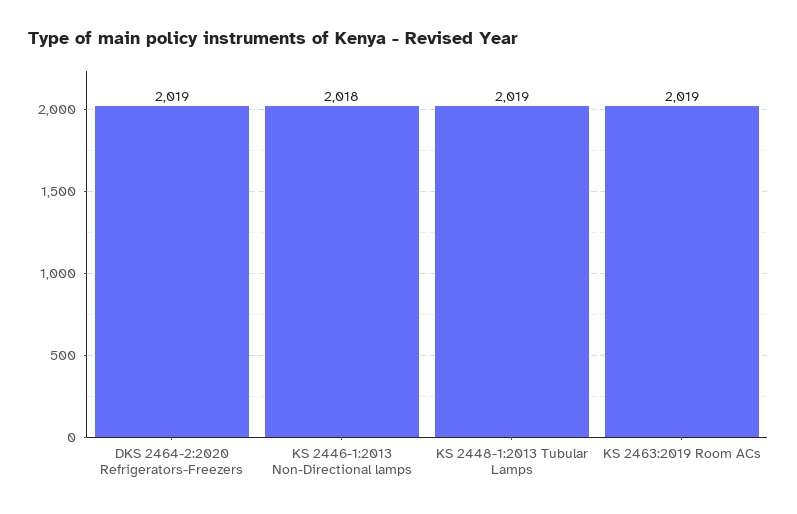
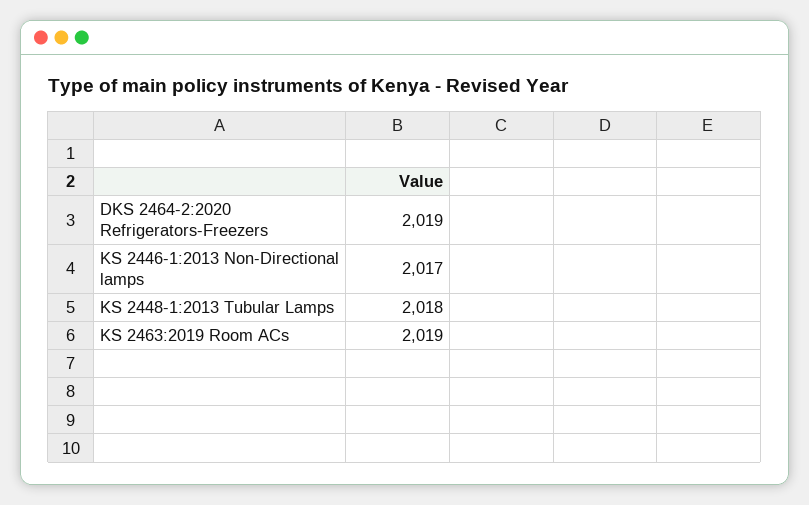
KS 2446-1:2013 Non-Directional lamps: 2018 -> 2017
KS 2448-1:2013 Tubular Lamps: 2019 -> 2018

